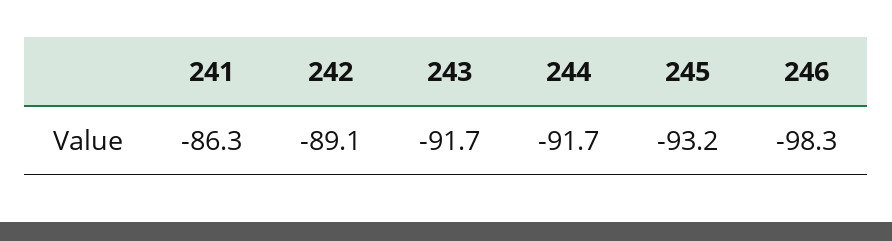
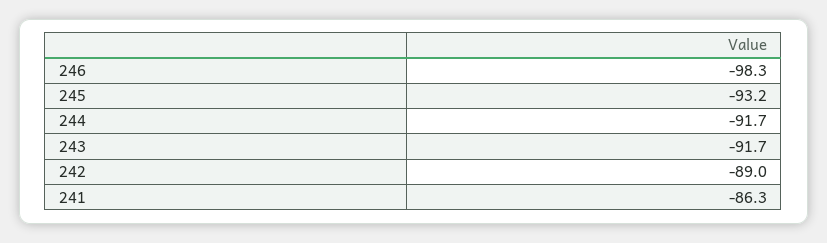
242: -89.1 -> -89

